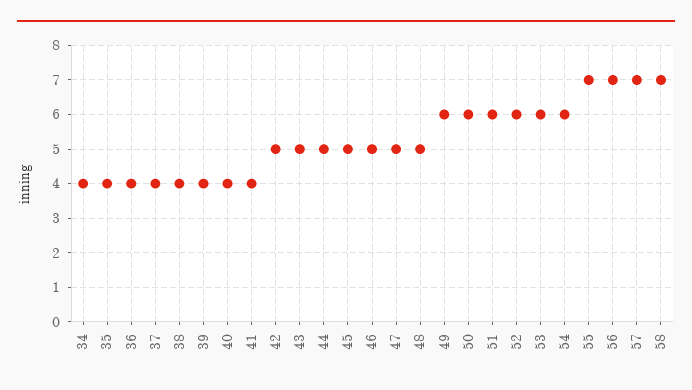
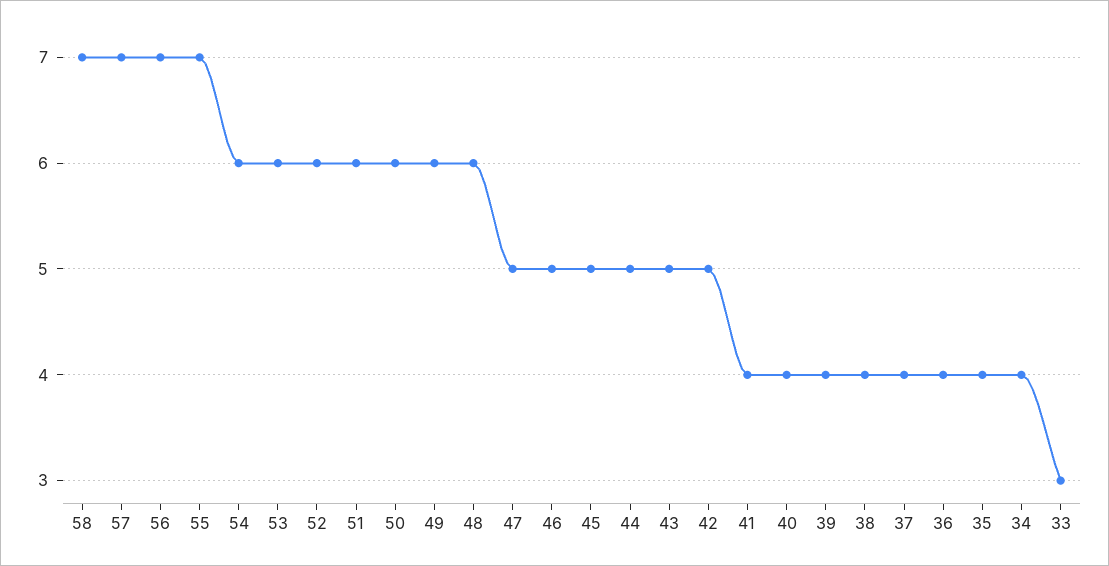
48: 5 -> 6
33: none -> 3

